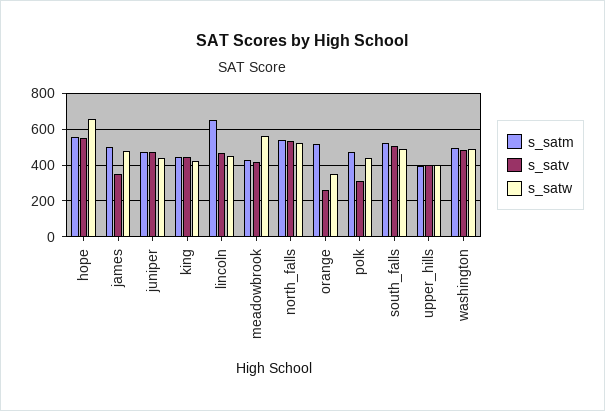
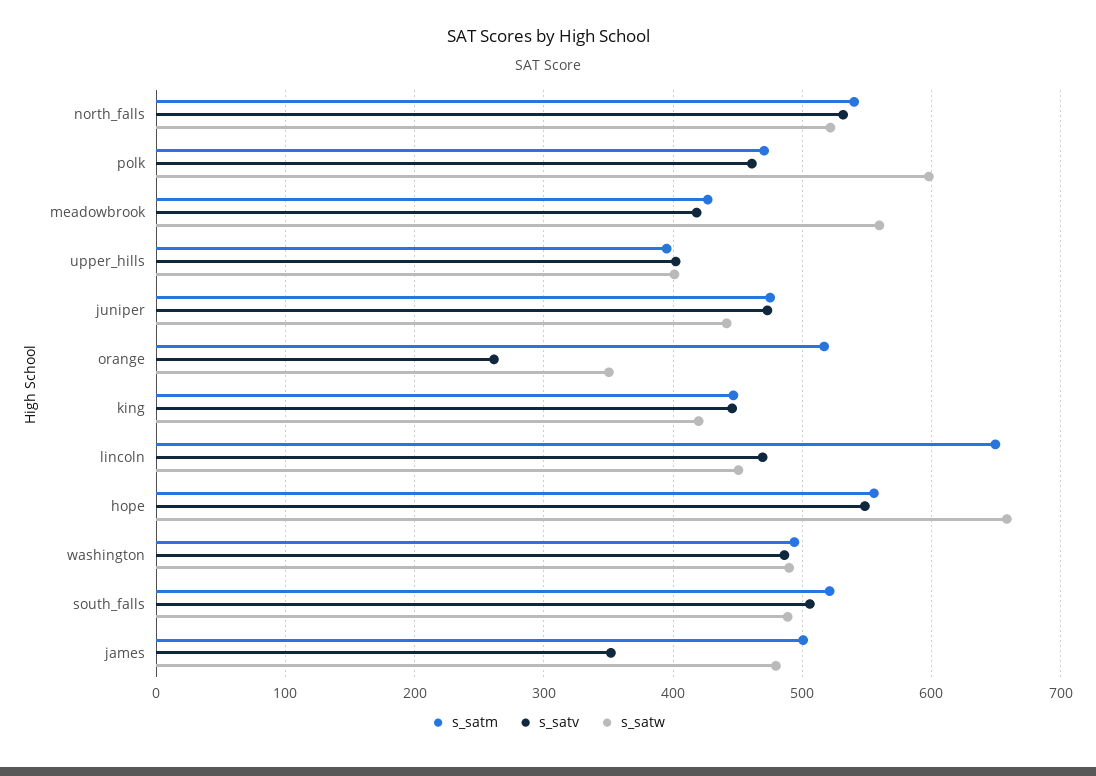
s_satv, polk: 300 -> 460
s_satw, polk: 450 -> 600

